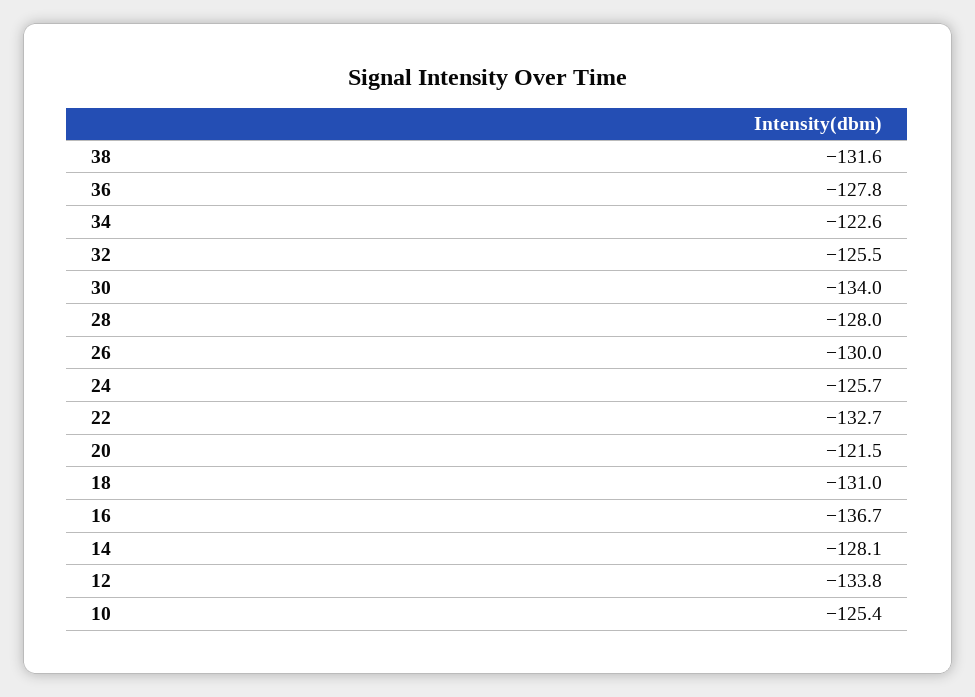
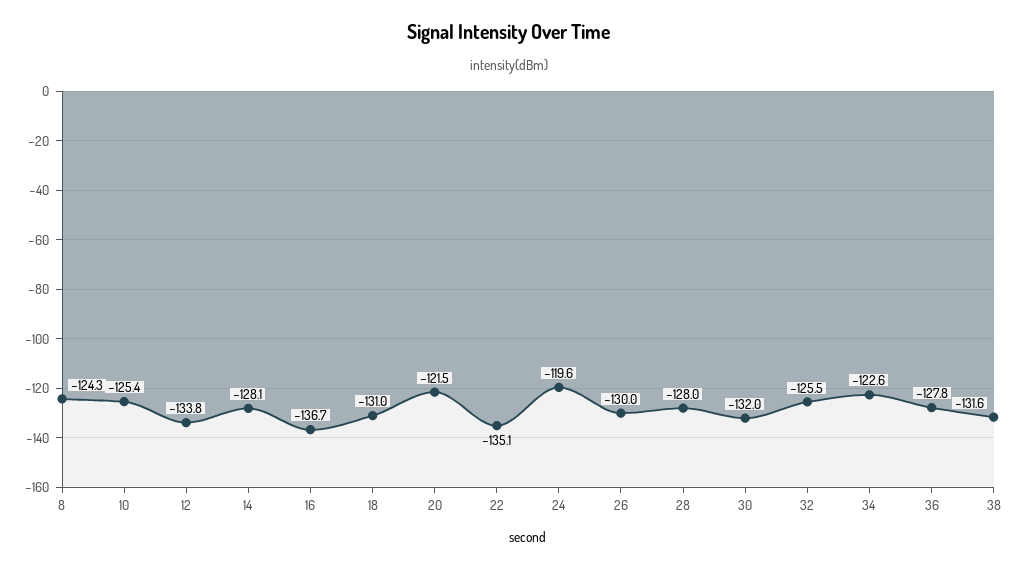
30: -134 -> -132
24: -125.7 -> -119.6
22: -132.7 -> -135.1
8: none -> -124.3

